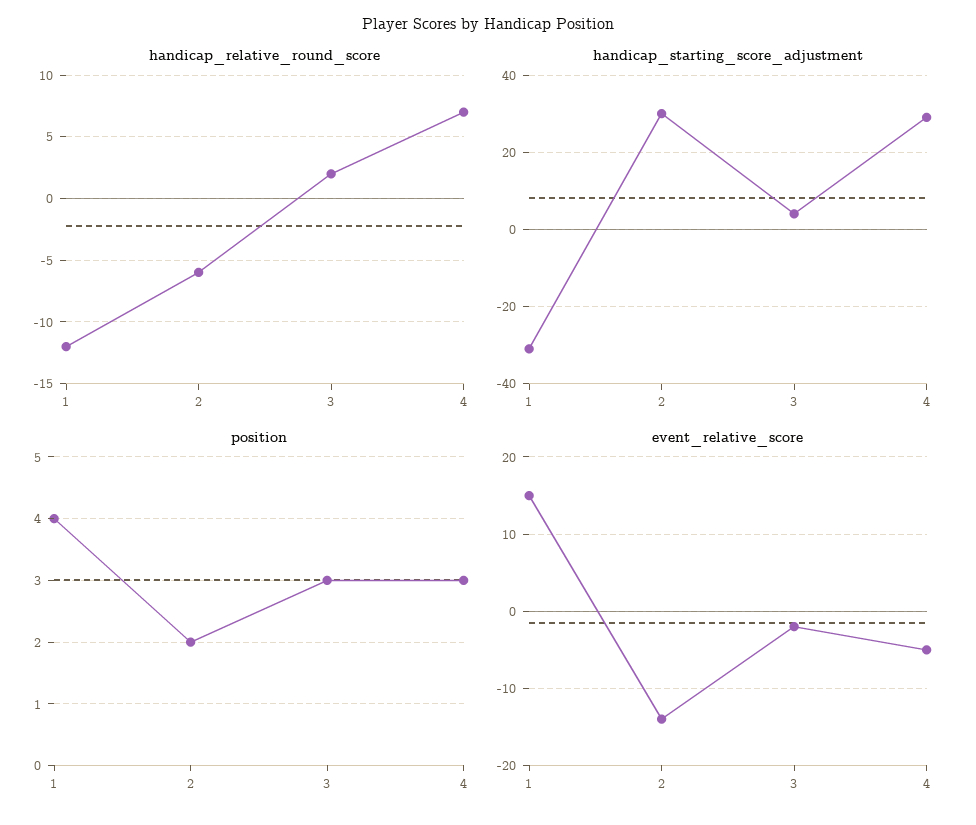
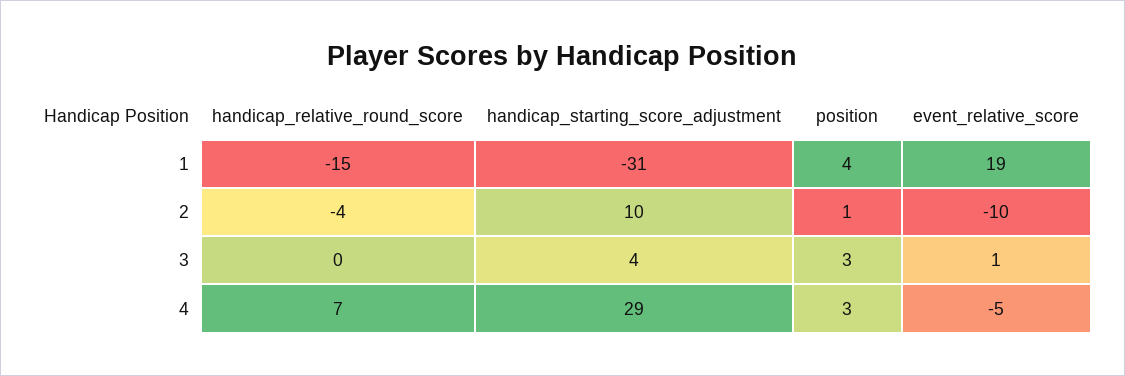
handicap_relative_round_score, 1: -12 -> -15
handicap_relative_round_score, 2: -6 -> -4
handicap_relative_round_score, 3: 2 -> 0
handicap_starting_score_adjustment, 2: 30 -> 10
position, 2: 2 -> 1
event_relative_score, 1: 15 -> 19
event_relative_score, 2: -14 -> -10
event_relative_score, 3: -2 -> 1

